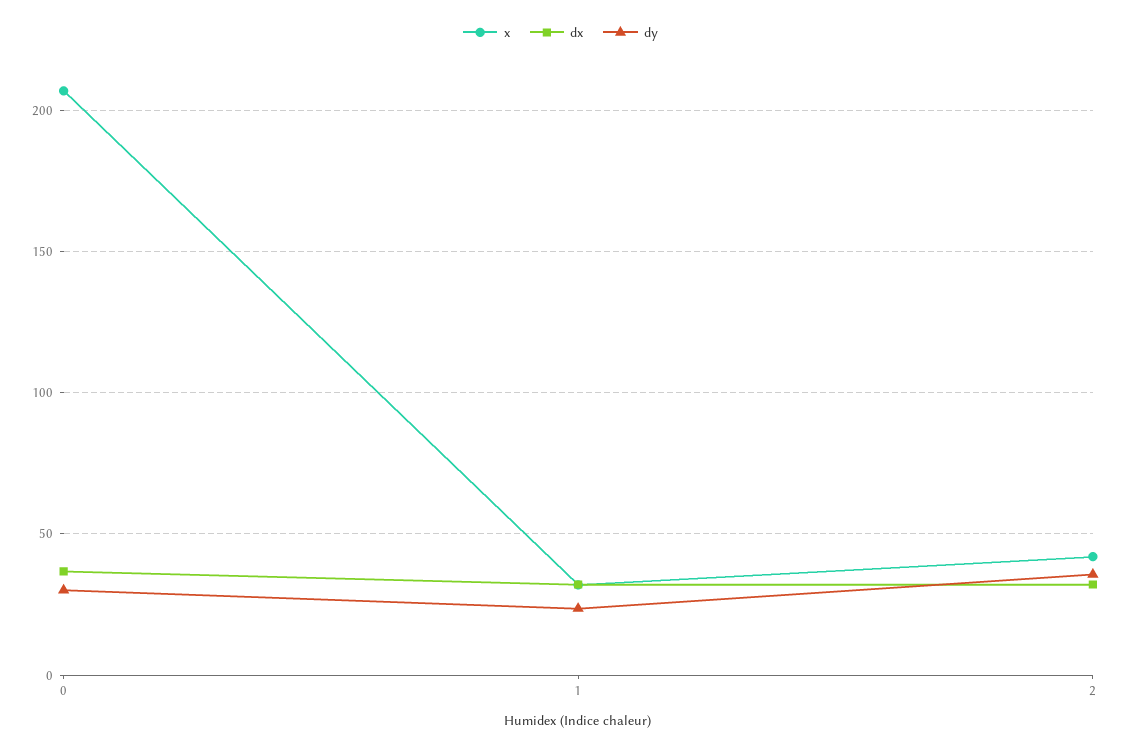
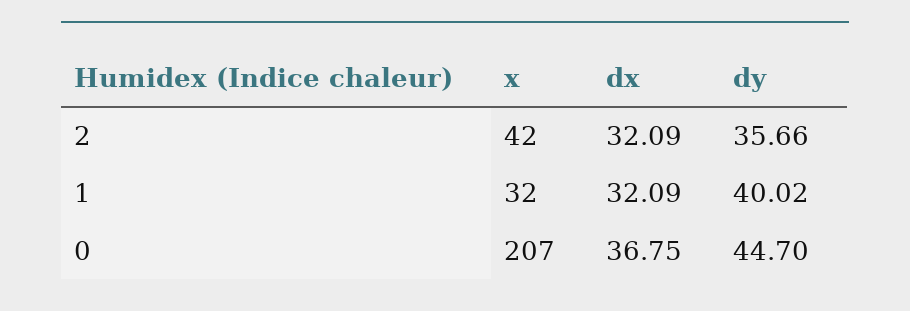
dy, 0: 30 -> 44.7
dy, 1: 25 -> 40.02

